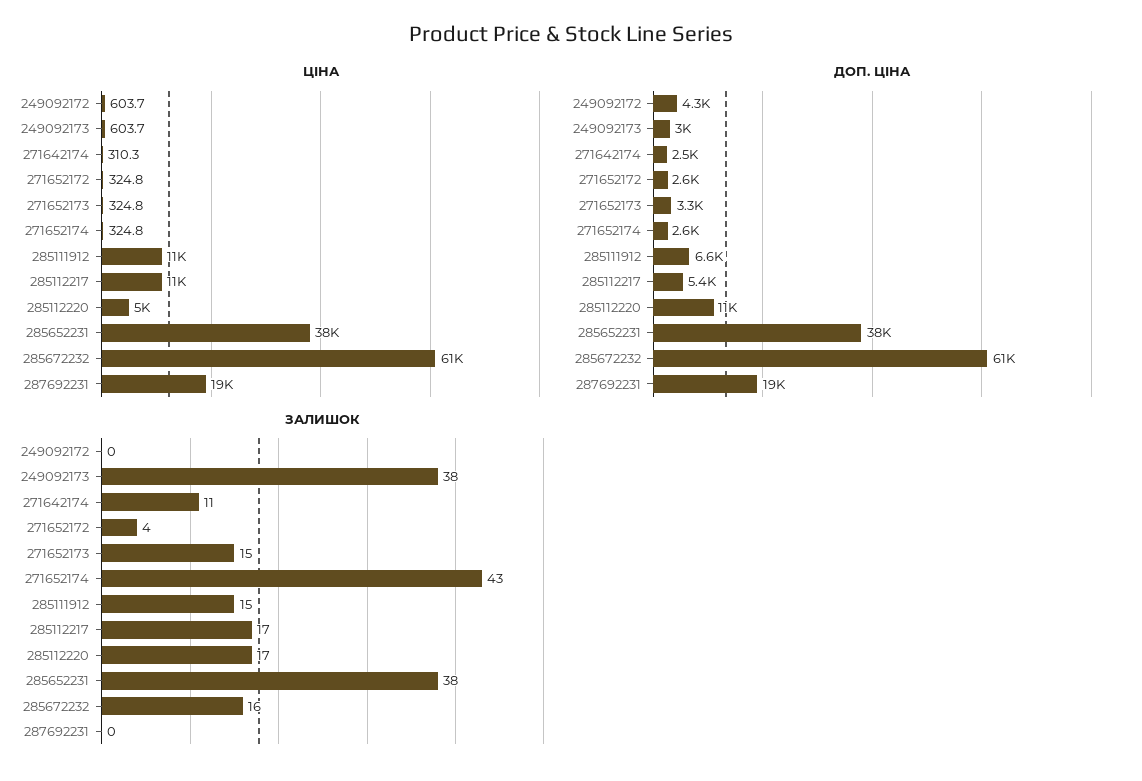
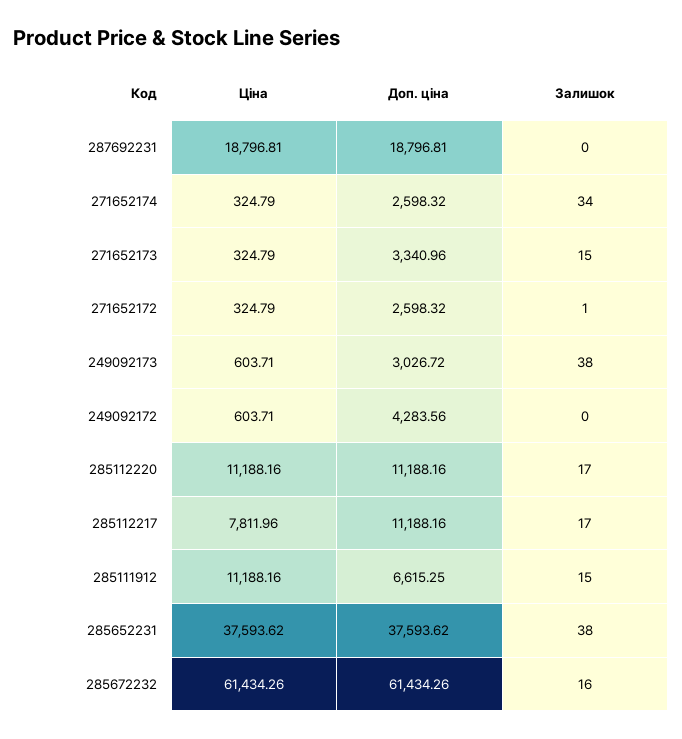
ЦІНА, 271642174: 310.3 -> none
ЦІНА, 285112217: 11000 -> 7811.96
ЦІНА, 285112220: 5000 -> 11188.16
ДОП. ЦІНА, 271642174: 2500 -> none
ДОП. ЦІНА, 285112217: 5400 -> 11188.16
ЗАЛИШОК, 271642174: 11 -> none
ЗАЛИШОК, 271652172: 4 -> 1
ЗАЛИШОК, 271652174: 43 -> 34

